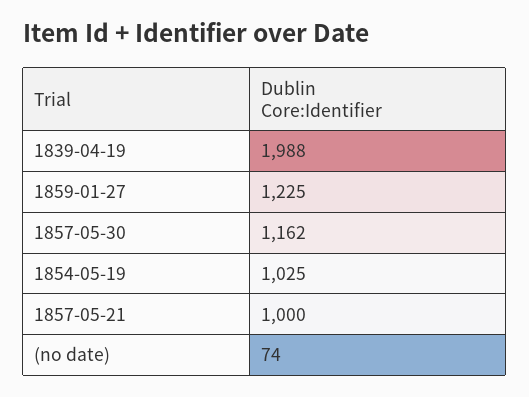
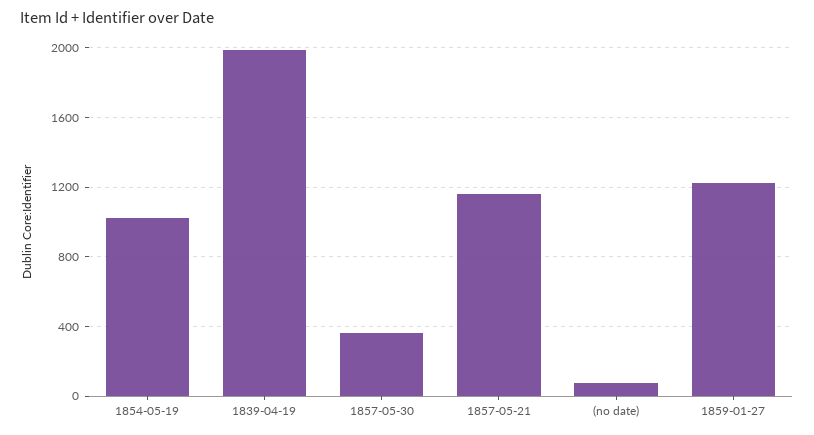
1857-05-30: 1162 -> 350
1857-05-21: 1000 -> 1150

